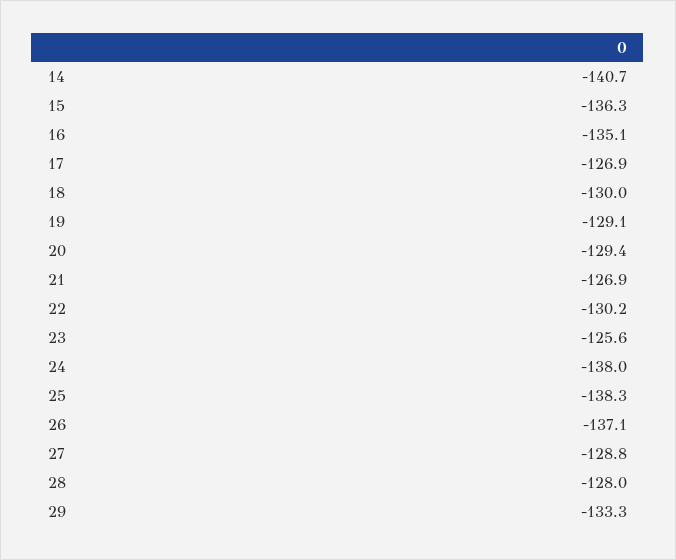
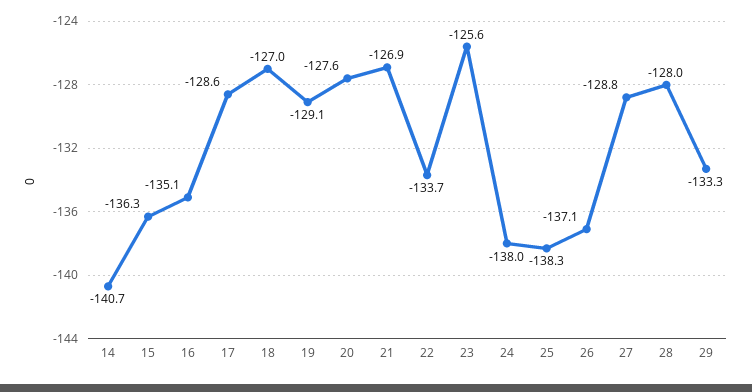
17: -126.9 -> -128.6
18: -130 -> -127
20: -129.4 -> -127.6
22: -130.2 -> -133.7

